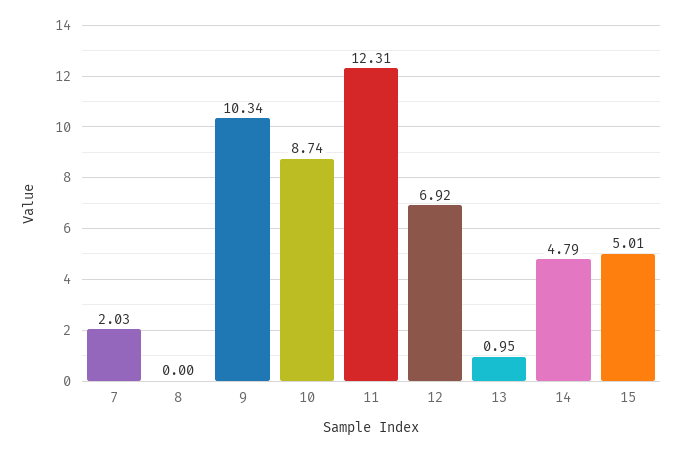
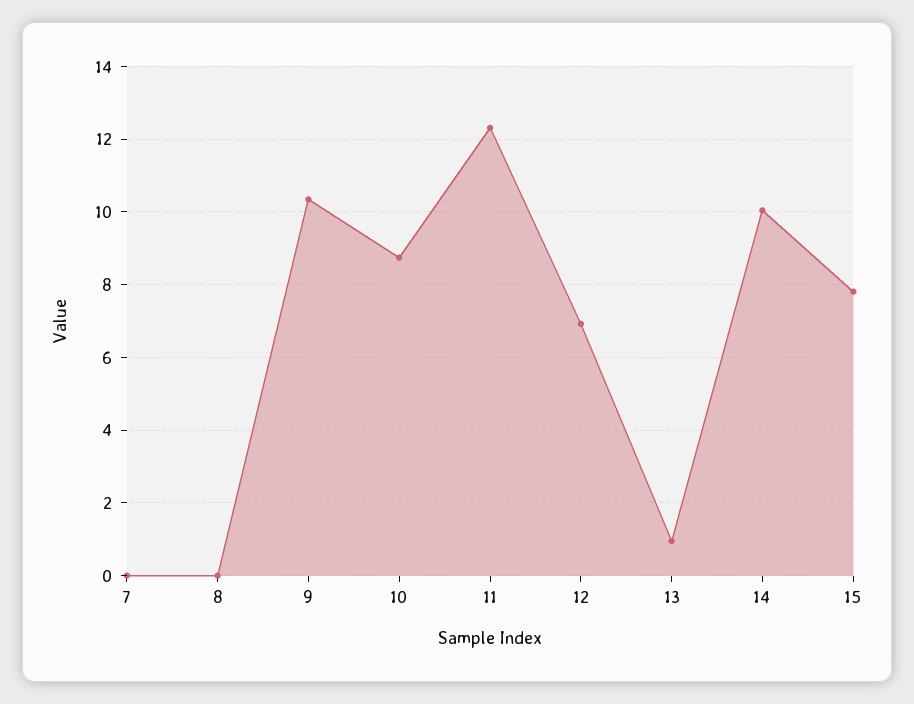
7: 2.03 -> 0
14: 4.79 -> 10
15: 5.01 -> 7.8

